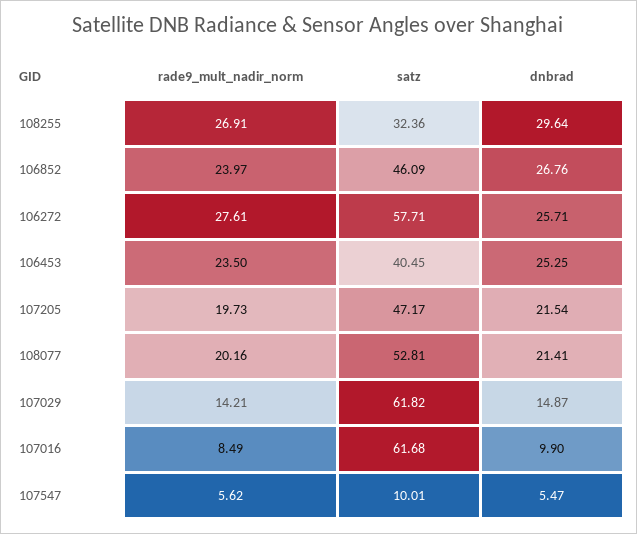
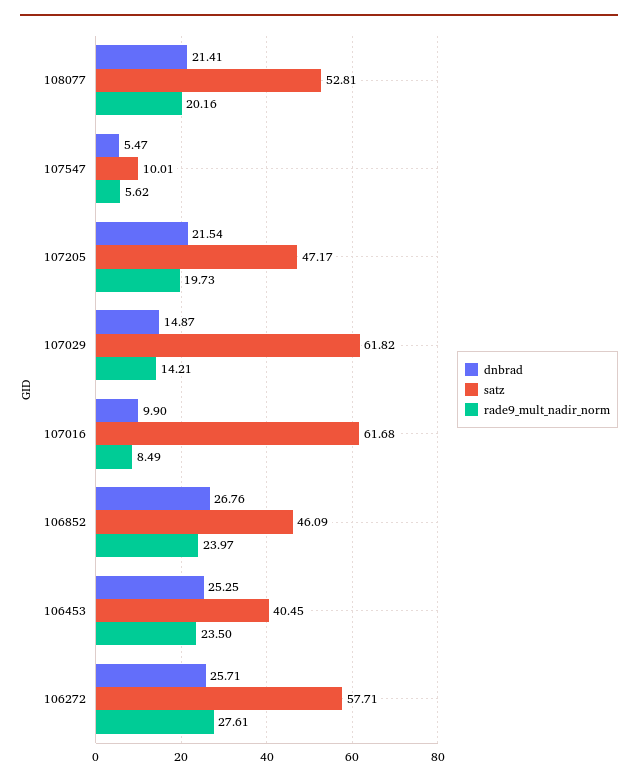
rade9_mult_nadir_norm, 108255: 26.91 -> none
satz, 108255: 32.36 -> none
dnbrad, 108255: 29.64 -> none

